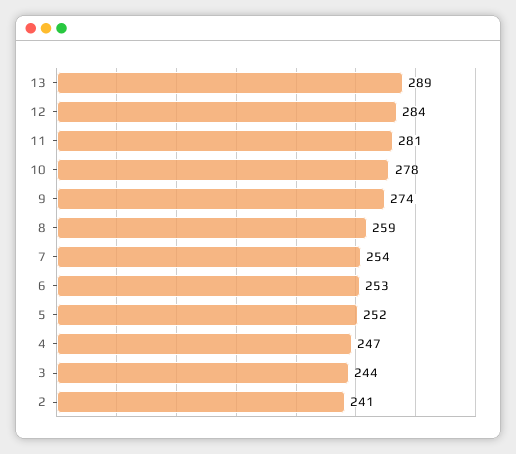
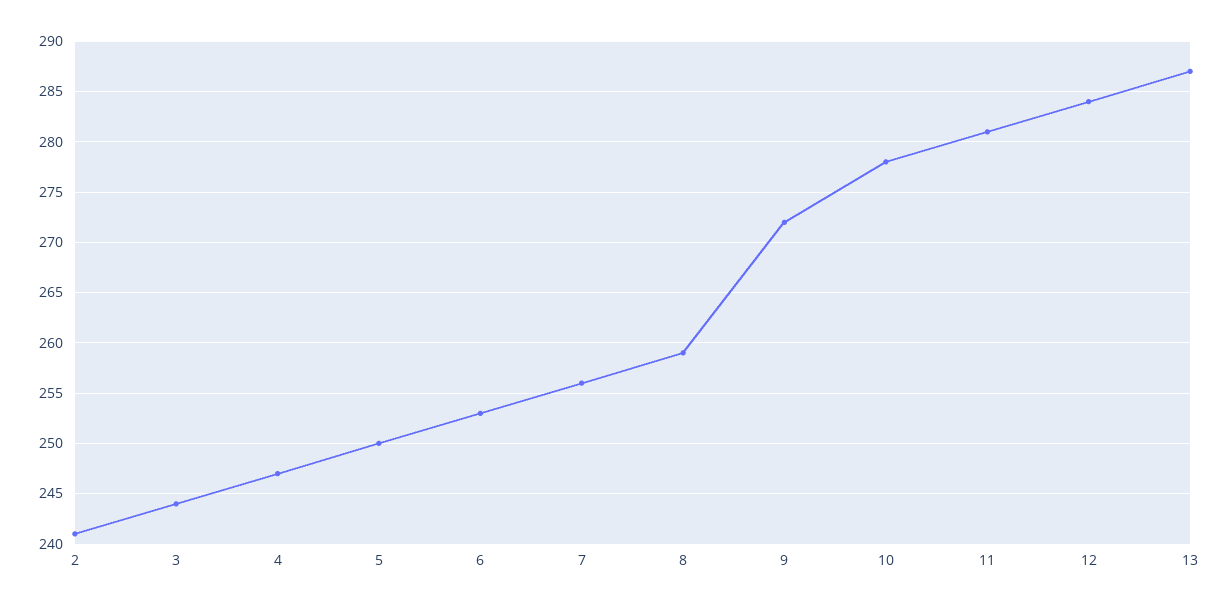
13: 289 -> 287
9: 274 -> 272
7: 254 -> 256
5: 252 -> 250

